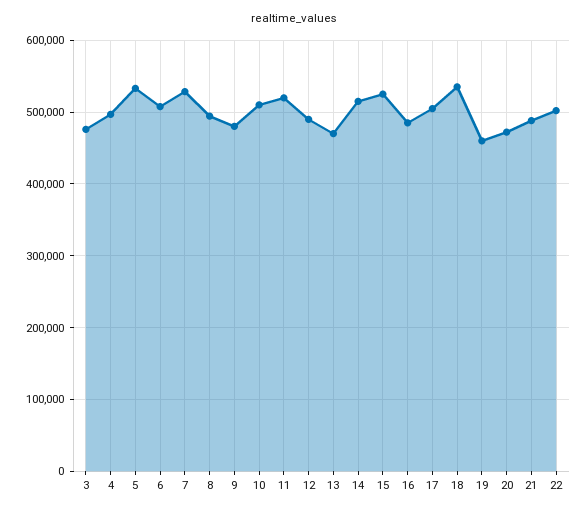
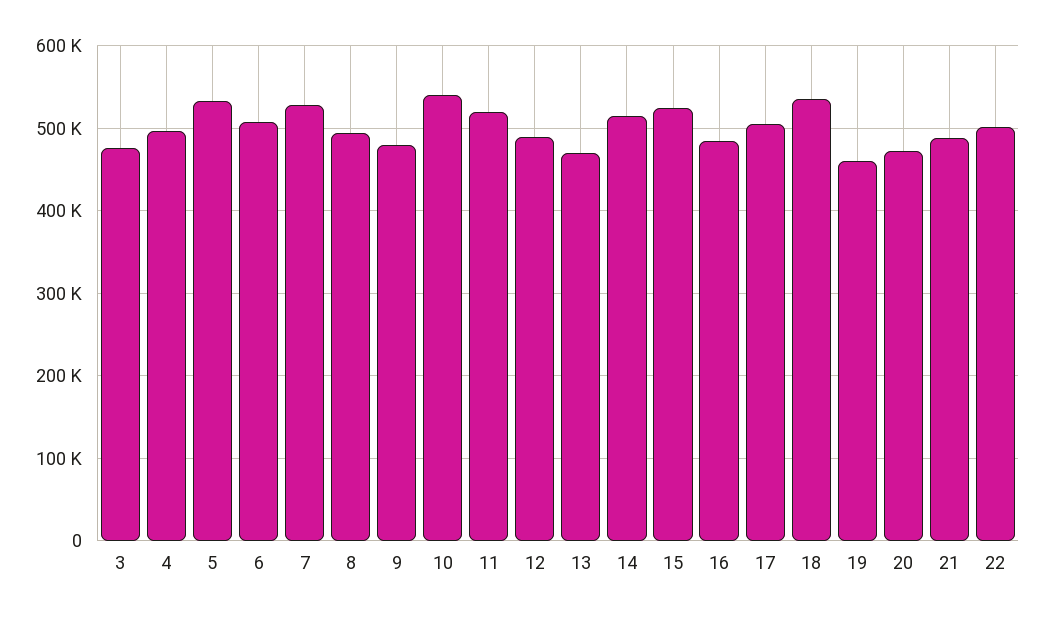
10: 510000 -> 540000

